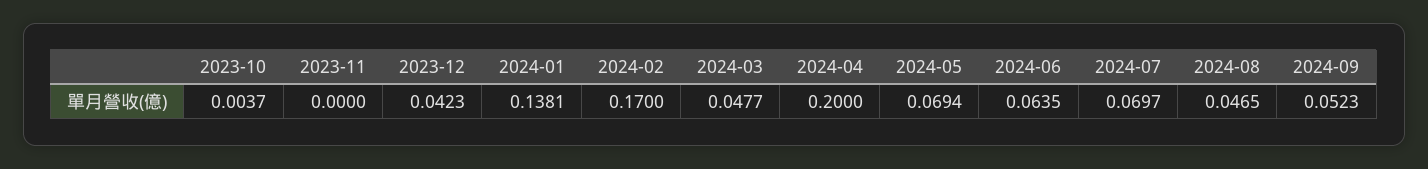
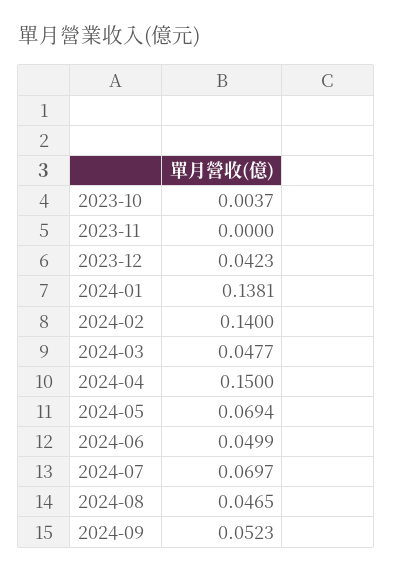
2024-02: 0.17 -> 0.14
2024-04: 0.2 -> 0.15
2024-06: 0.0635 -> 0.0499

